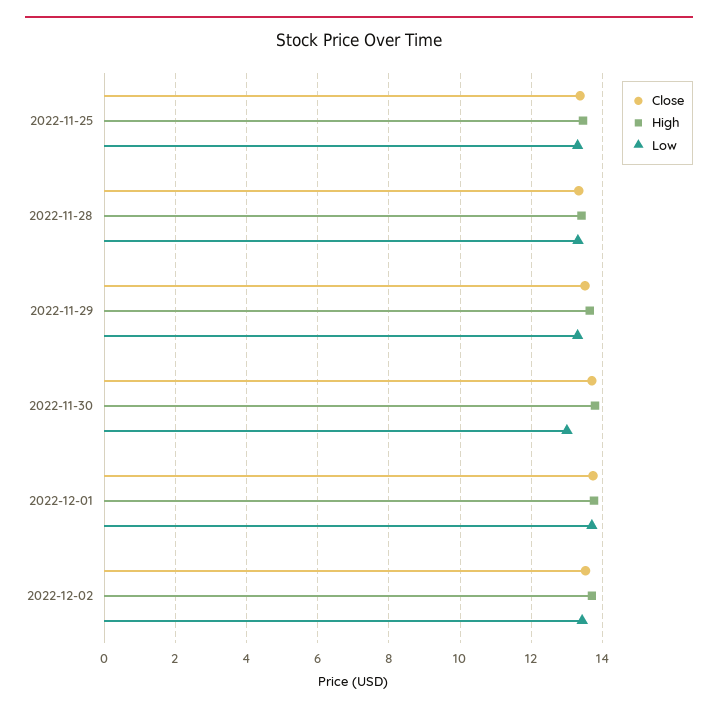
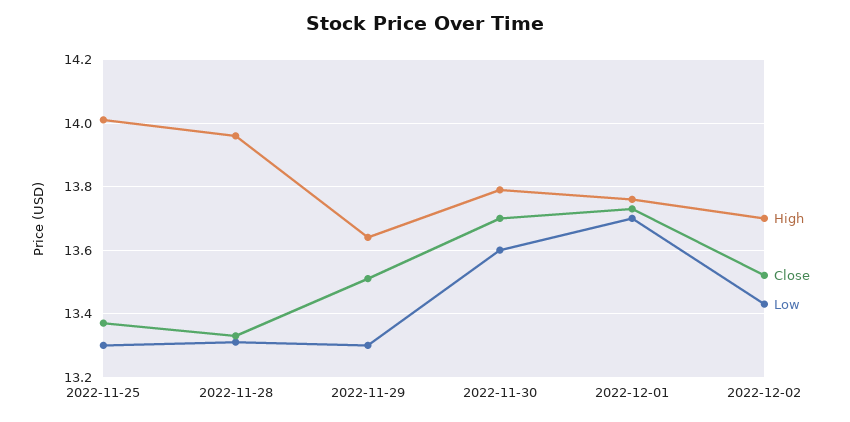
High, 2022-11-25: 13.4 -> 14
High, 2022-11-28: 13.4 -> 13.95
Low, 2022-11-30: 13 -> 13.6

